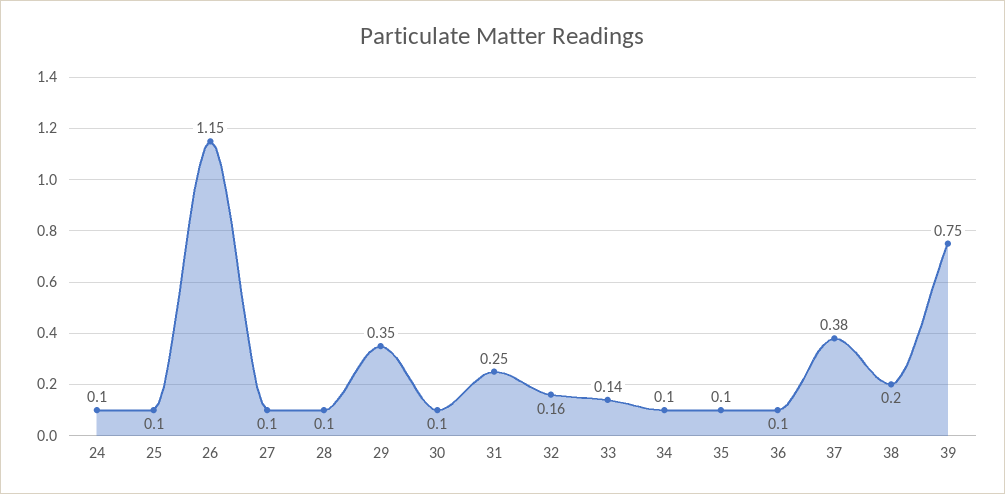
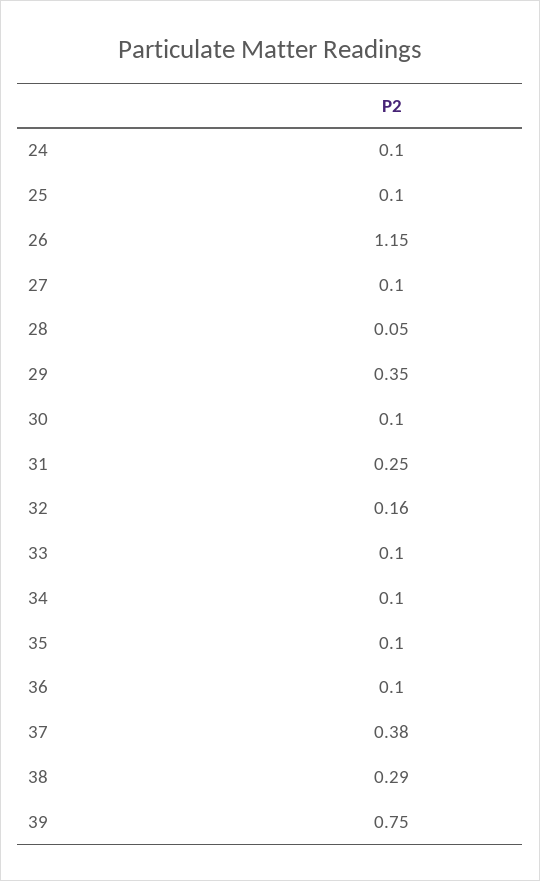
28: 0.1 -> 0.05
33: 0.14 -> 0.1
38: 0.2 -> 0.29

